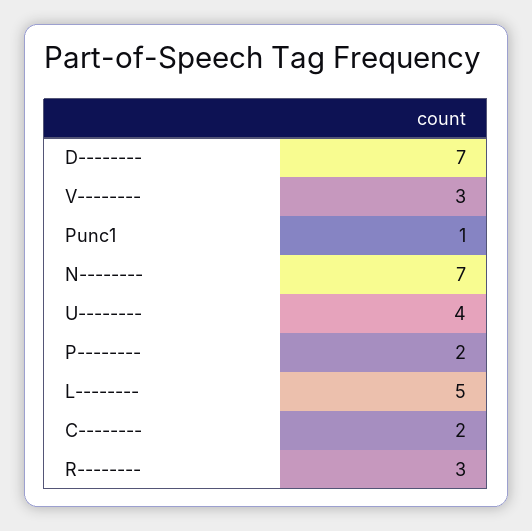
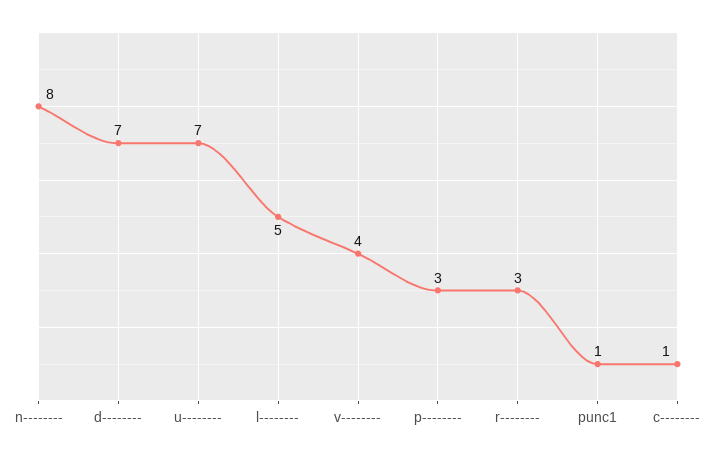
V--------: 3 -> 4
N--------: 7 -> 8
U--------: 4 -> 7
P--------: 2 -> 3
C--------: 2 -> 1

